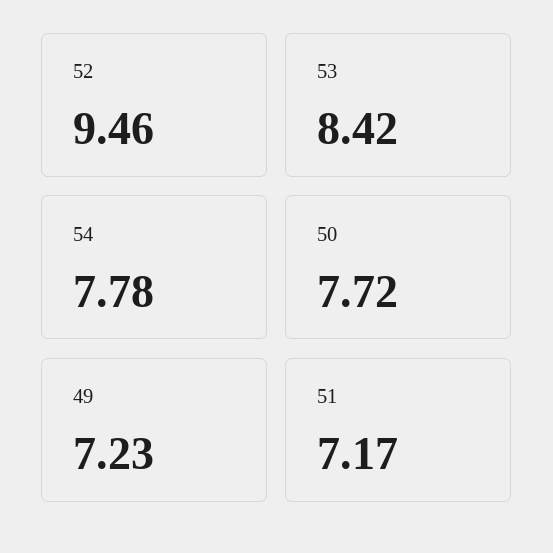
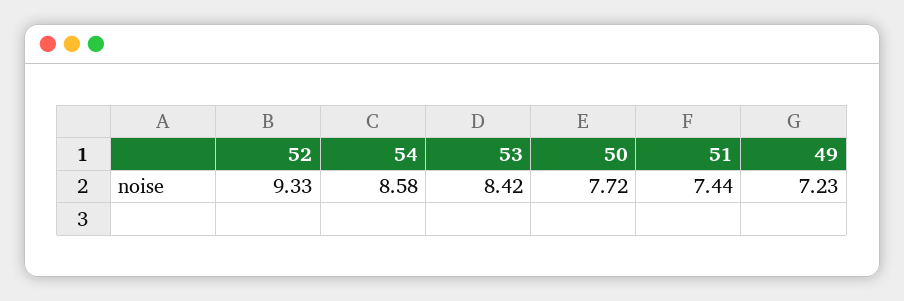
52: 9.46 -> 9.33
54: 7.78 -> 8.58
51: 7.17 -> 7.44

